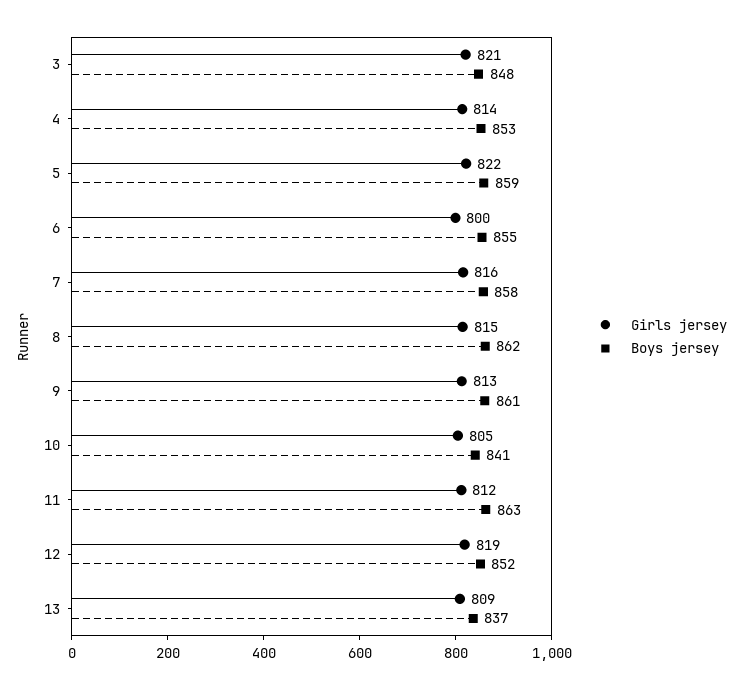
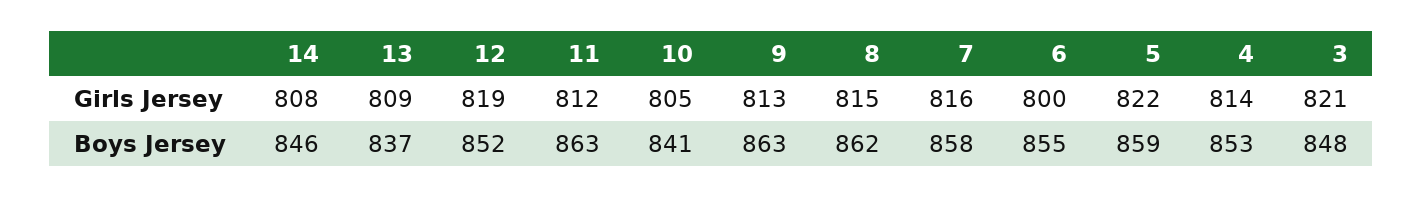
Boys jersey, 9: 861 -> 863
Girls jersey, 14: none -> 808
Boys jersey, 14: none -> 846

